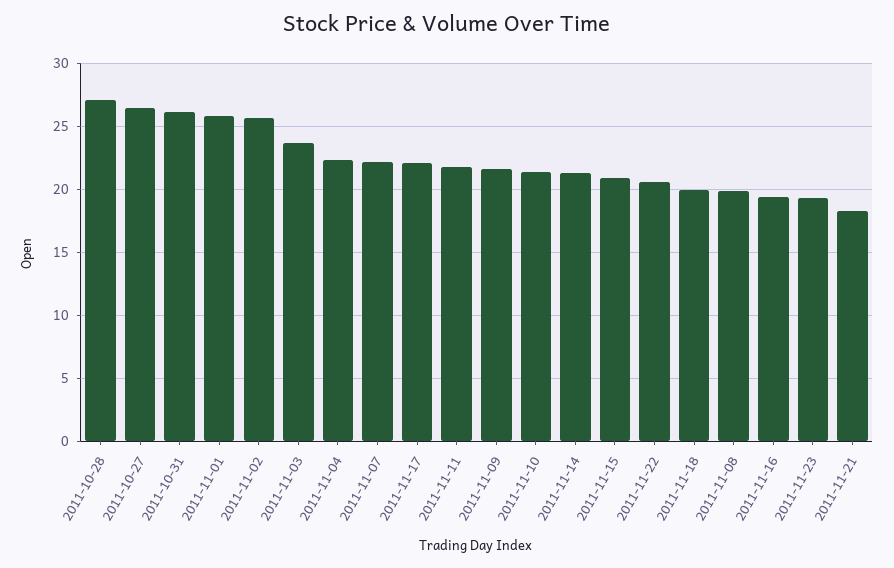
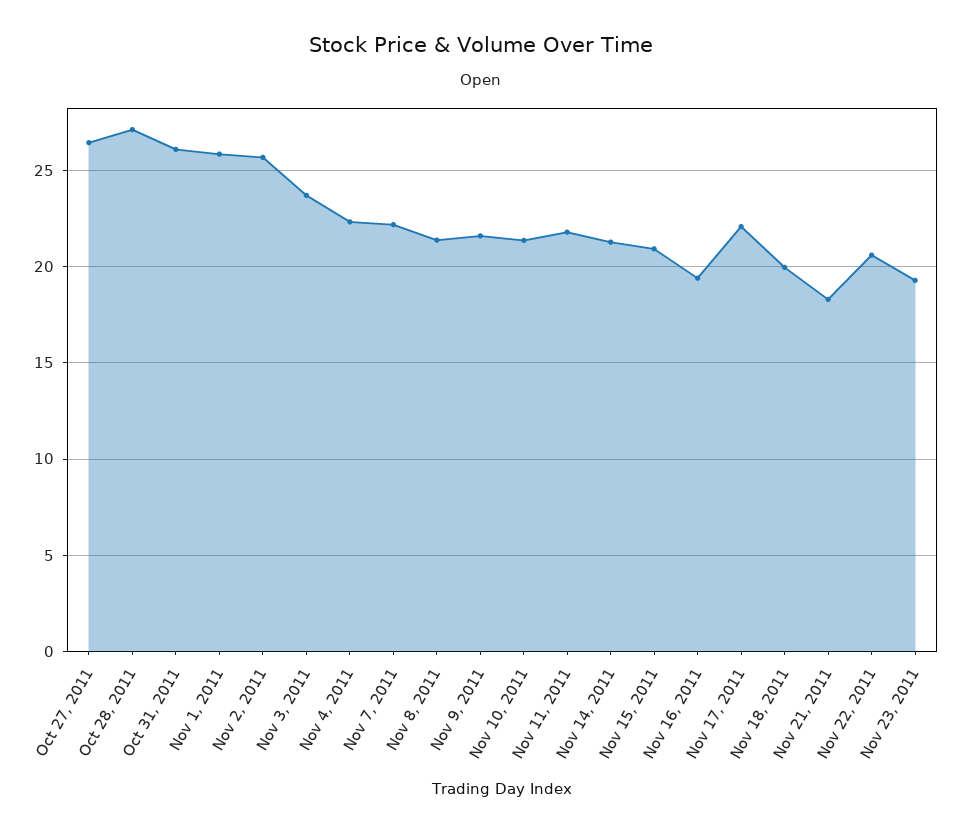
2011-11-08: 20 -> 21.5

